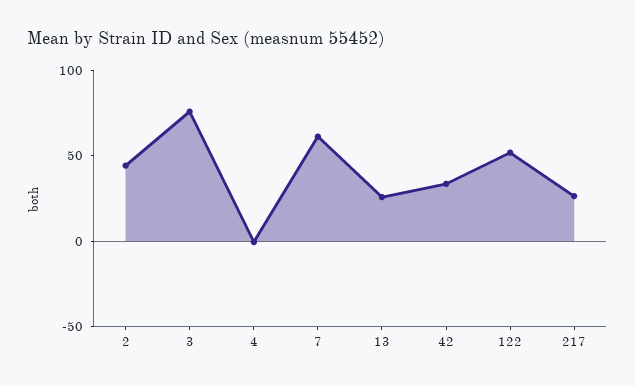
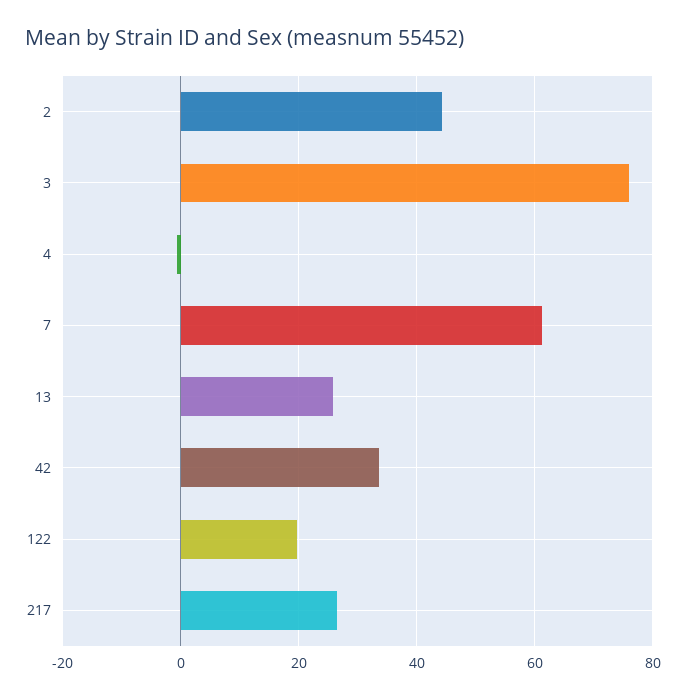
122: 50 -> 20

